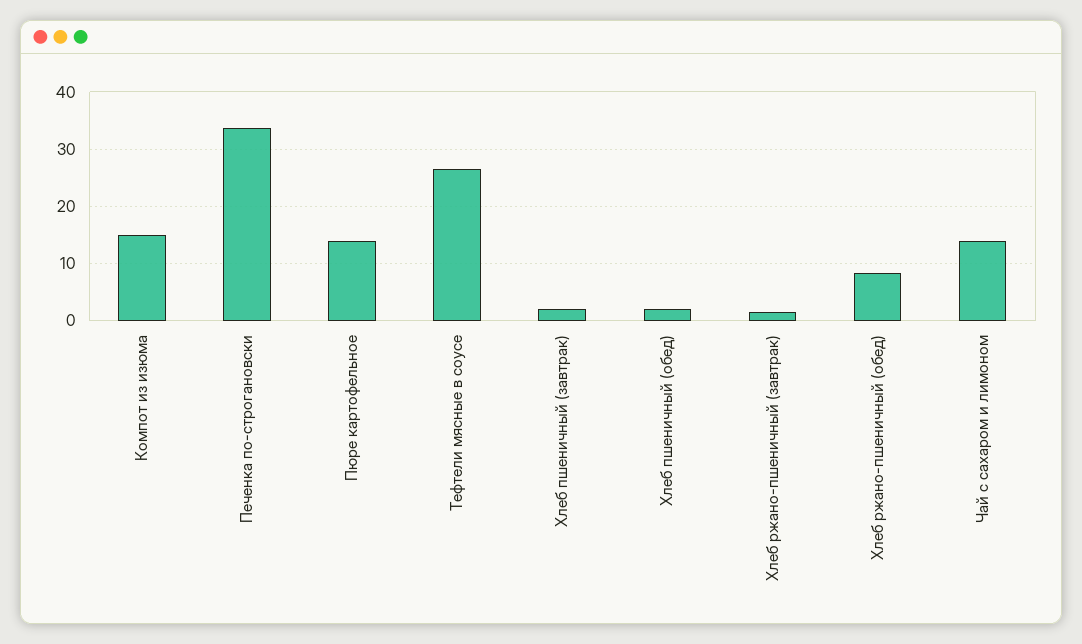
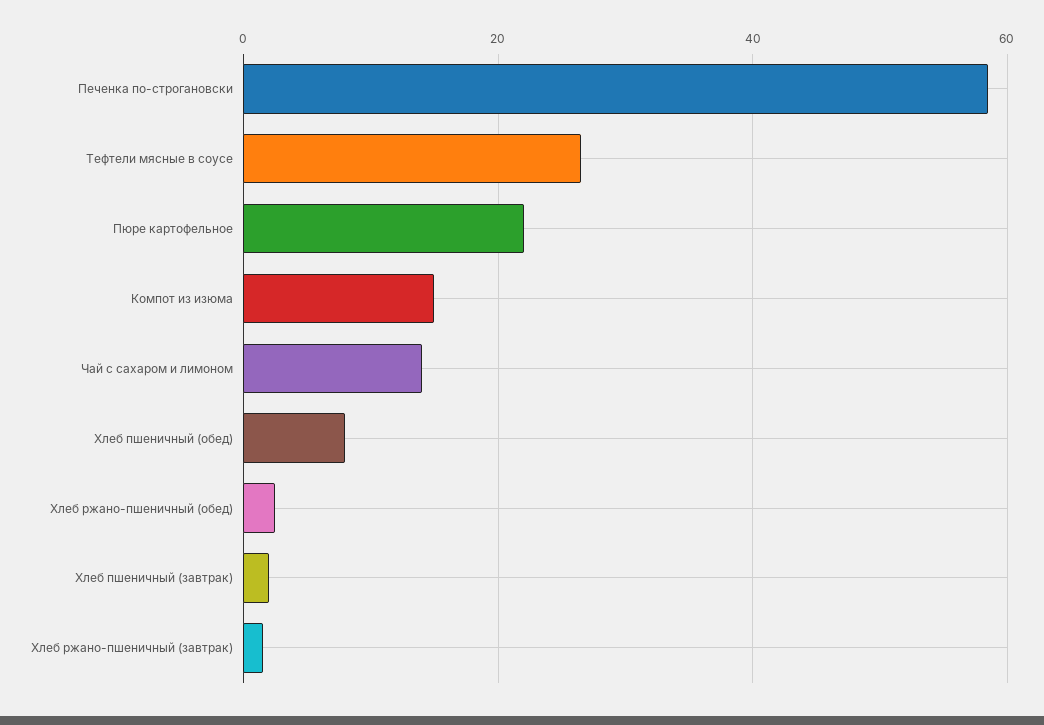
Печенка по-строгановски: 34 -> 58
Пюре картофельное: 14 -> 22
Хлеб пшеничный (обед): 2 -> 8
Хлеб ржано-пшеничный (обед): 8 -> 2

